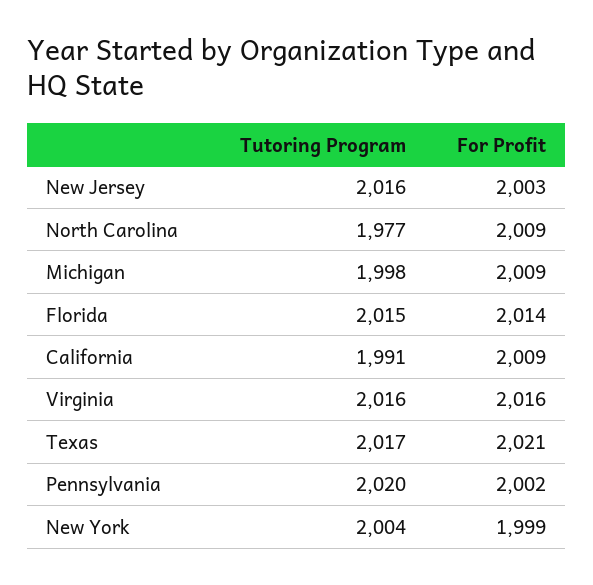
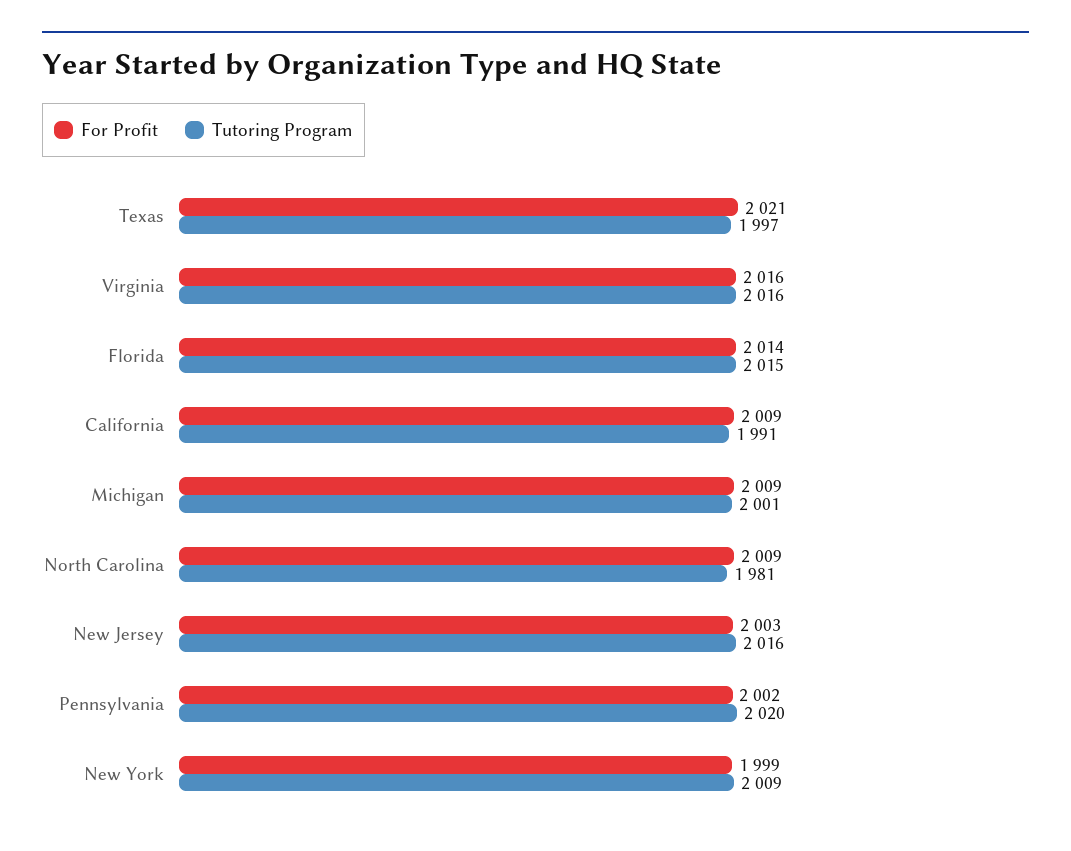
Tutoring Program, North Carolina: 1977 -> 1981
Tutoring Program, Michigan: 1998 -> 2001
Tutoring Program, Texas: 2017 -> 1997
Tutoring Program, New York: 2004 -> 2009

